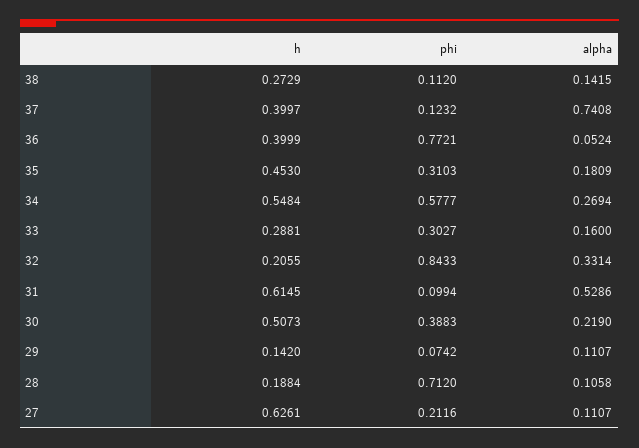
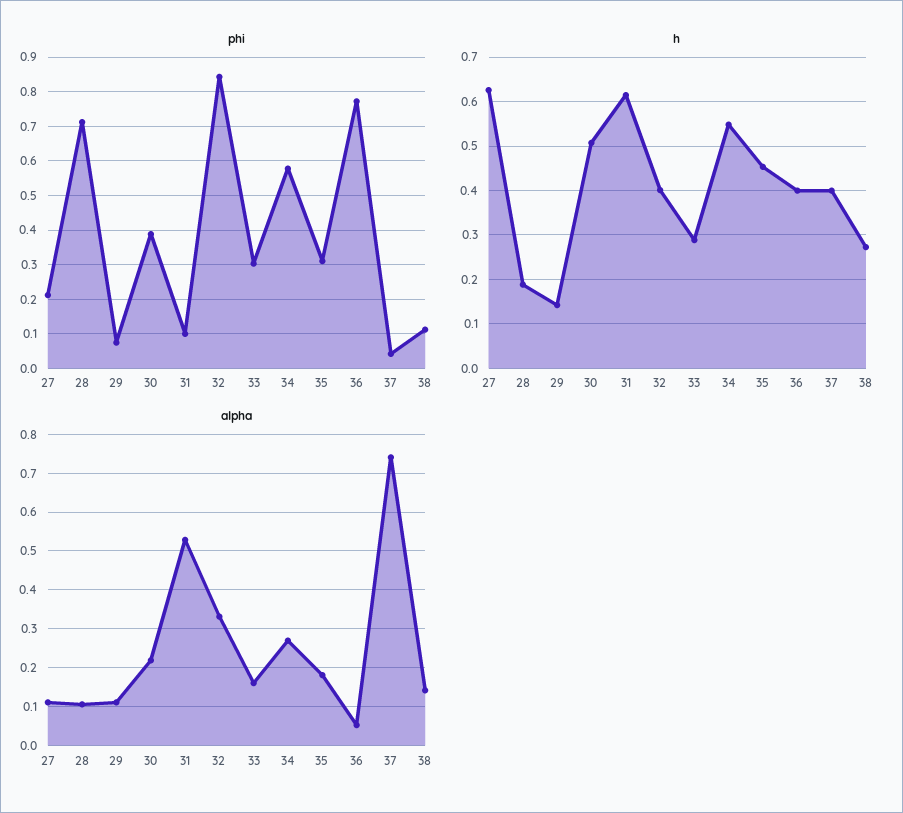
phi, 37: 0.1232 -> 0.04
h, 32: 0.2055 -> 0.4

